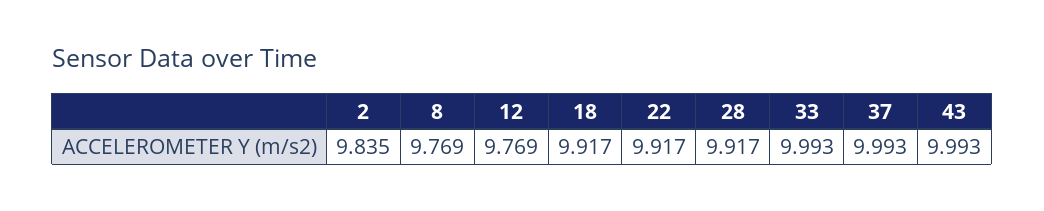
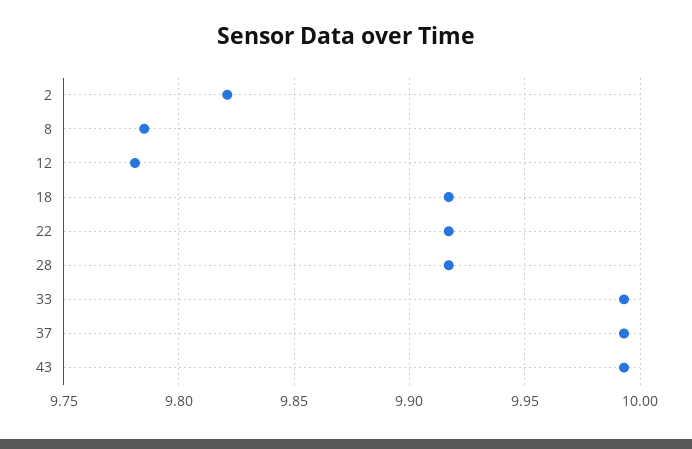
2: 9.835 -> 9.82
8: 9.769 -> 9.785
12: 9.769 -> 9.78

